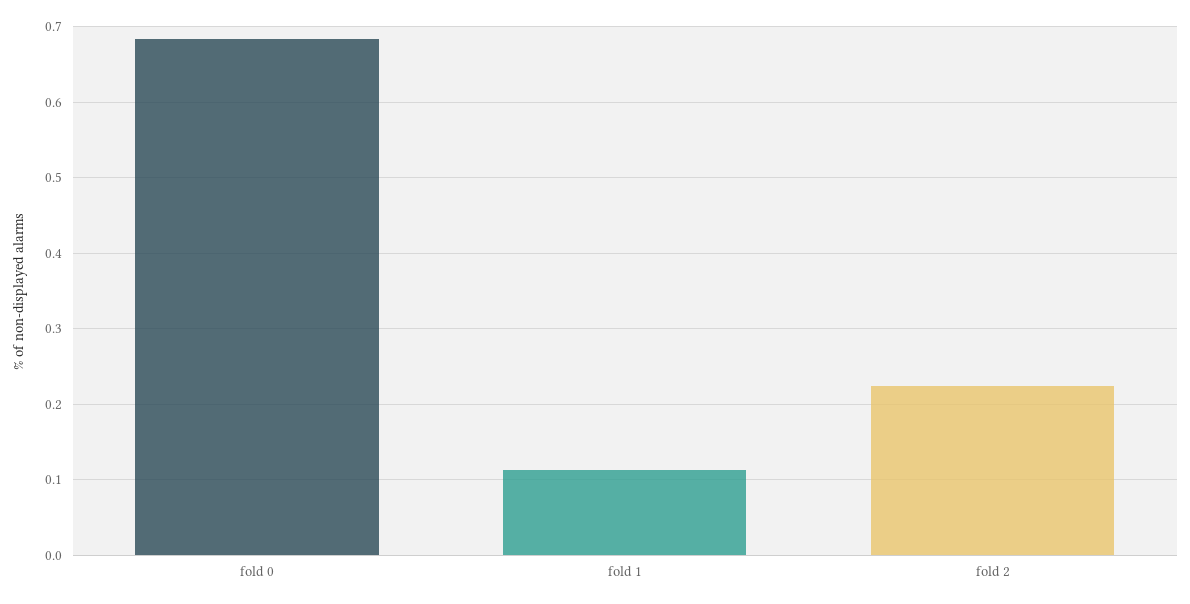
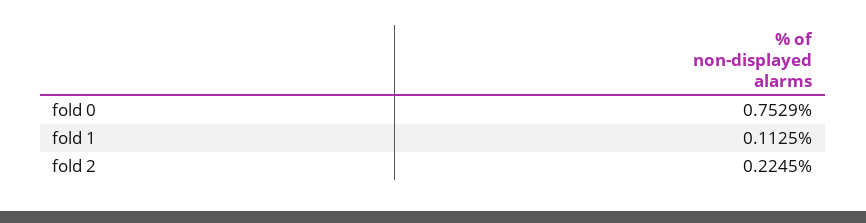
fold 0: 0.68 -> 0.7529

